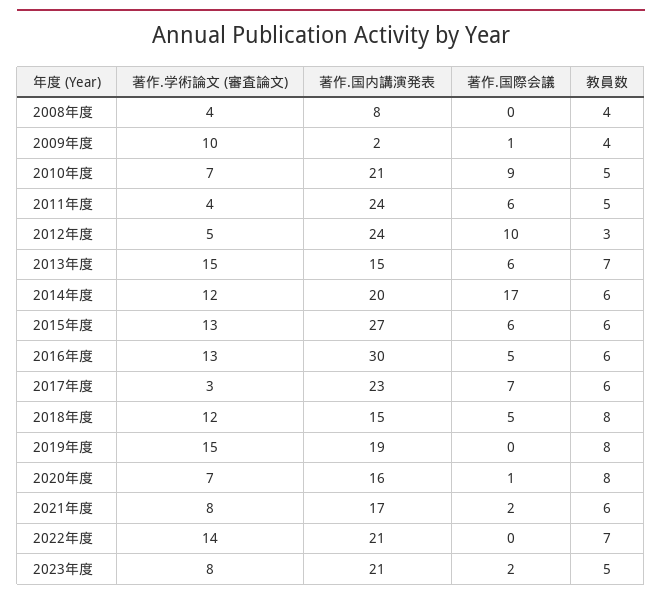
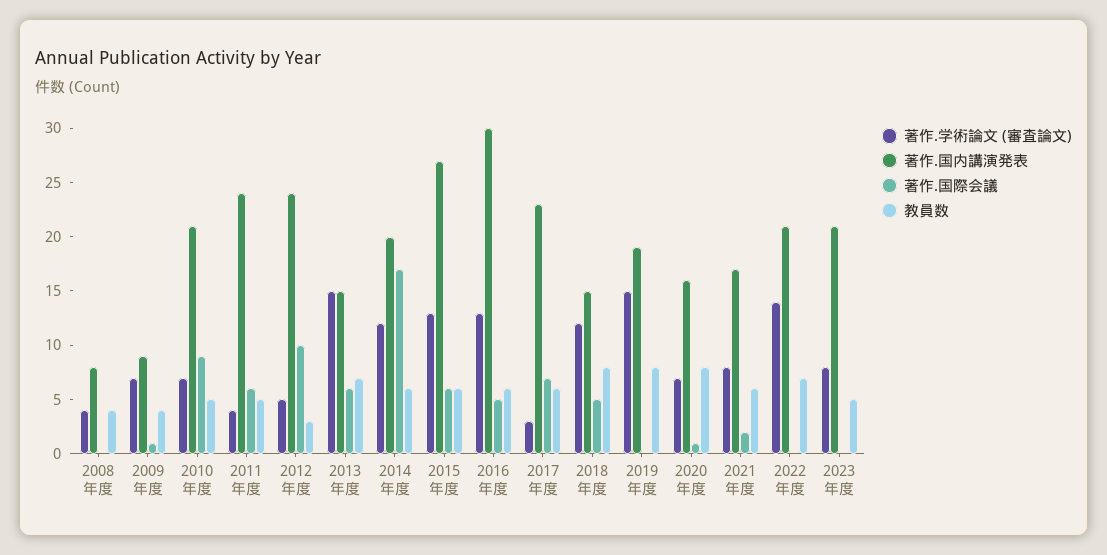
著作.学術論文 (審査論文), 2009年度: 10 -> 7
著作.国内講演発表, 2009年度: 2 -> 9
著作.国際会議, 2023年度: 2 -> 0

